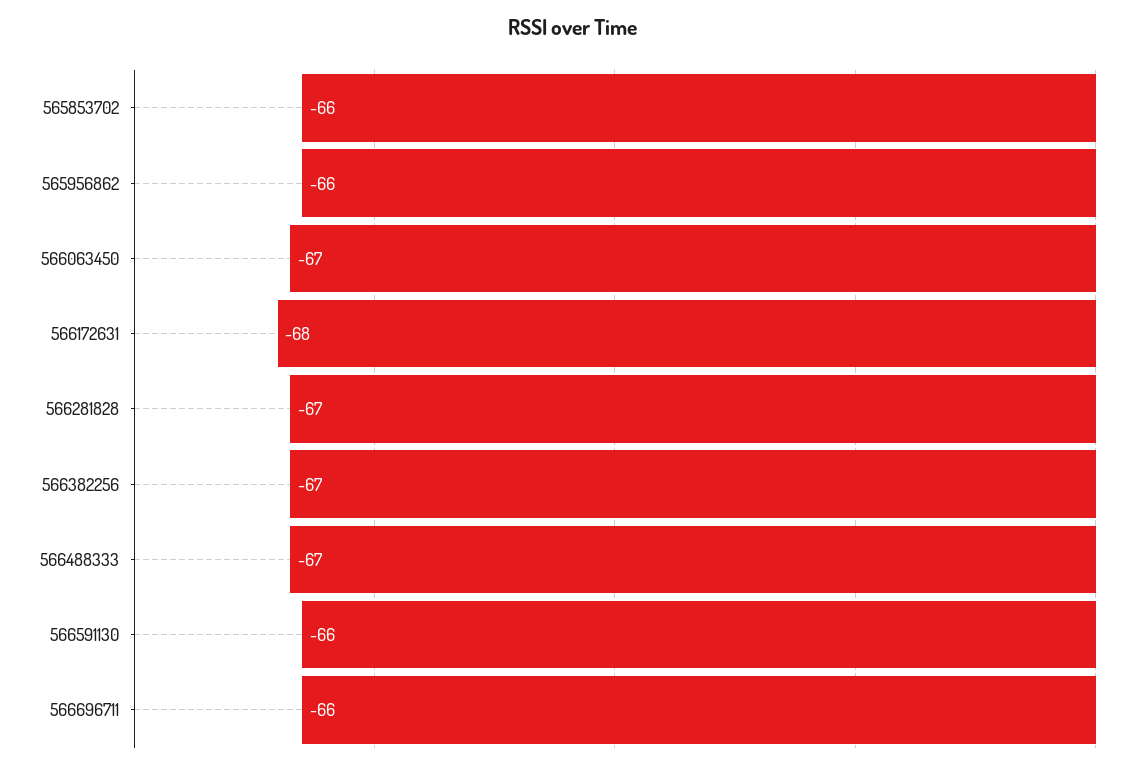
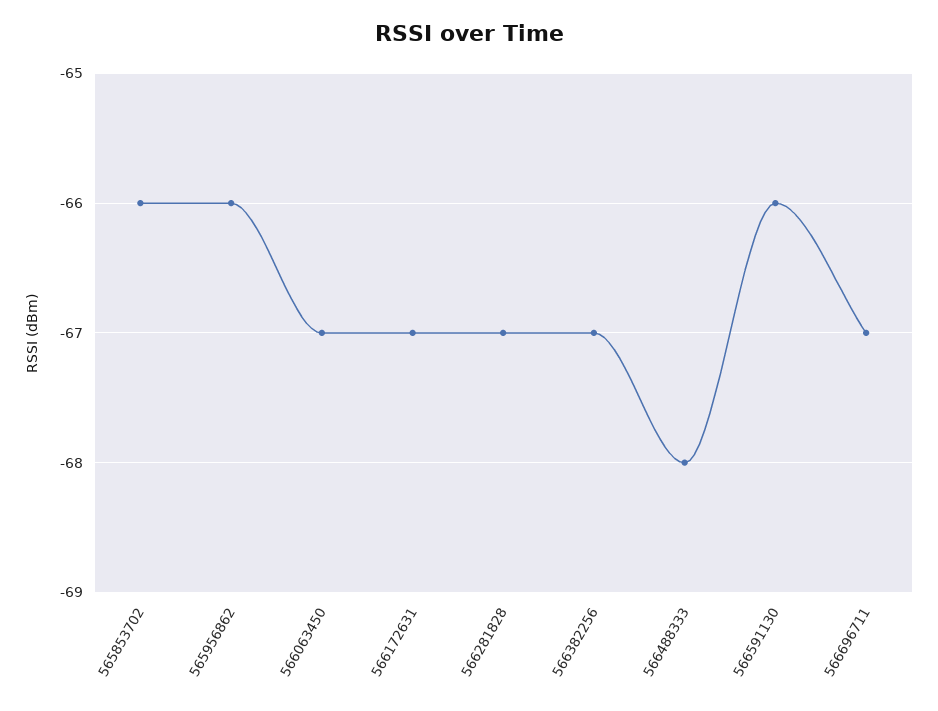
566172631: -68 -> -67
566488333: -67 -> -68
566696711: -66 -> -67

